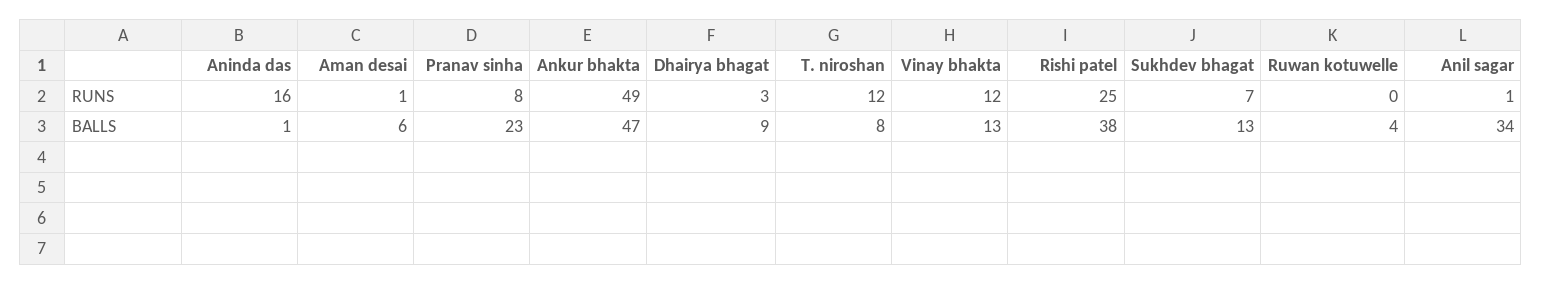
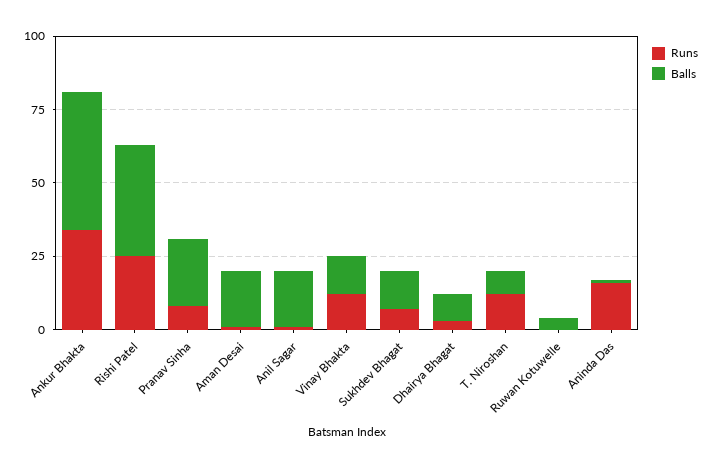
RUNS, Ankur bhakta: 49 -> 35
BALLS, Aman desai: 6 -> 20
BALLS, Anil sagar: 34 -> 20

